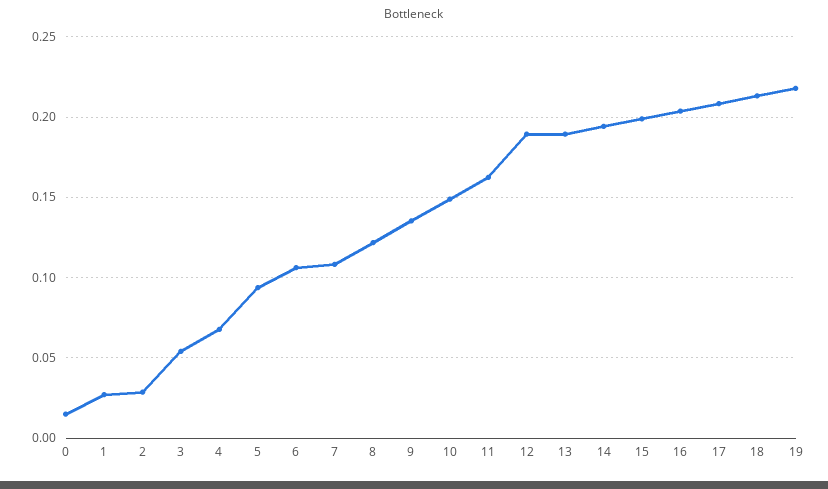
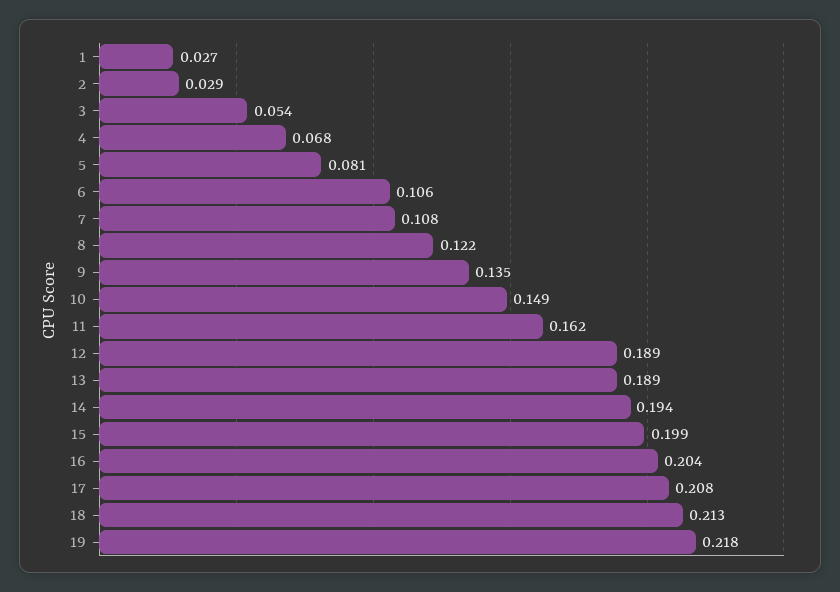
0: 0.015 -> none
5: 0.095 -> 0.081

